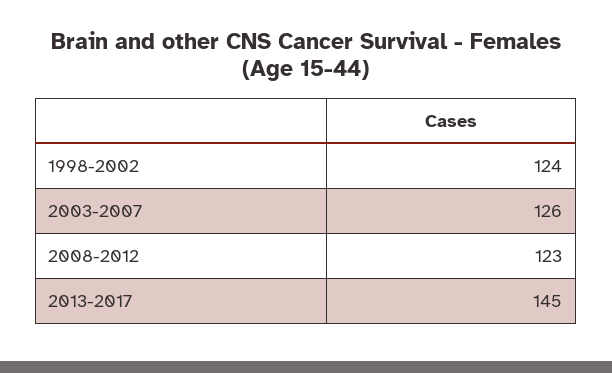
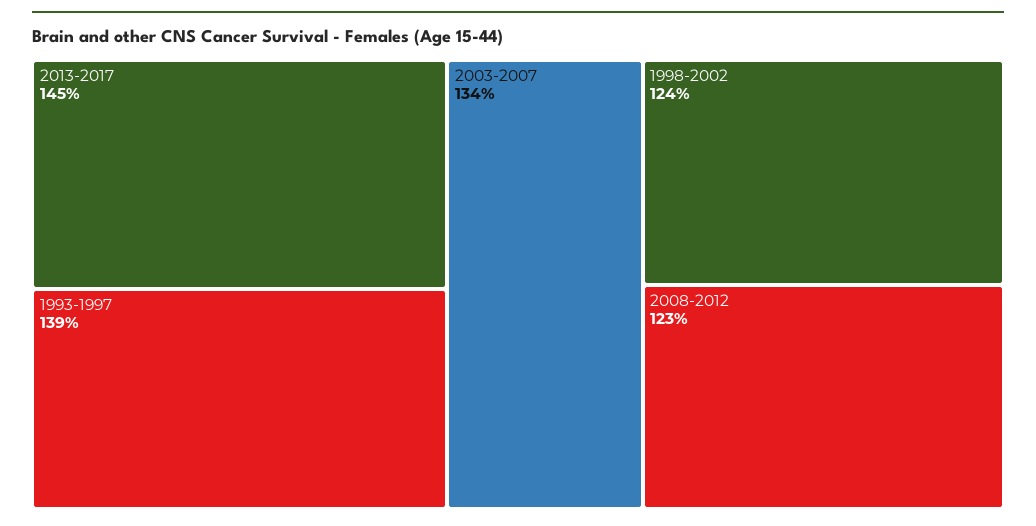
2003-2007: 126 -> 134
1993-1997: none -> 139

